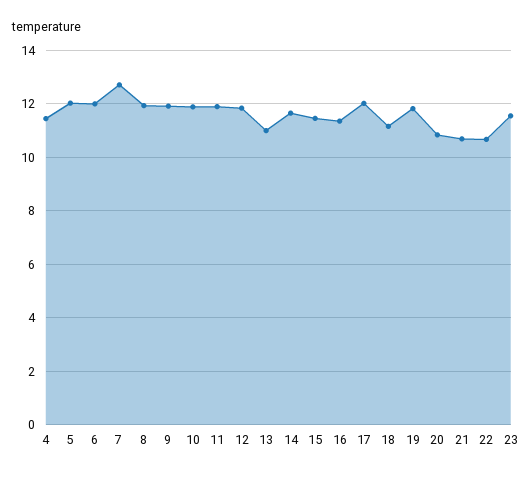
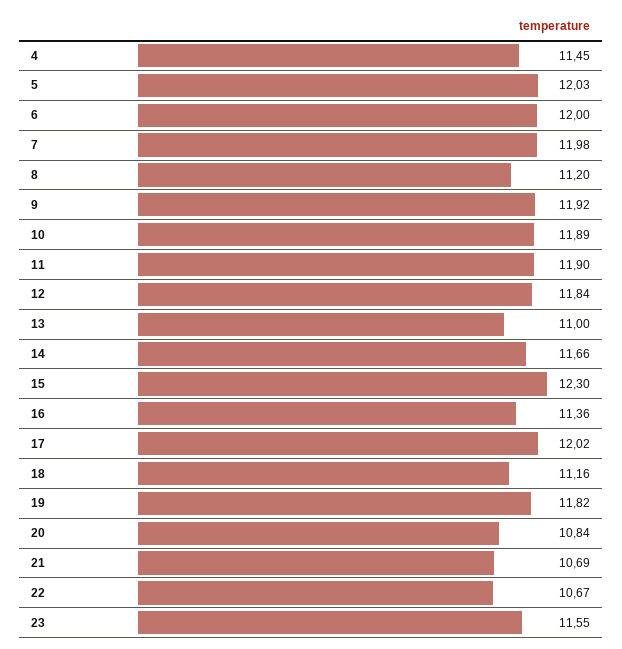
7: 12.75 -> 11.98
8: 12 -> 11.2
15: 11.5 -> 12.3

